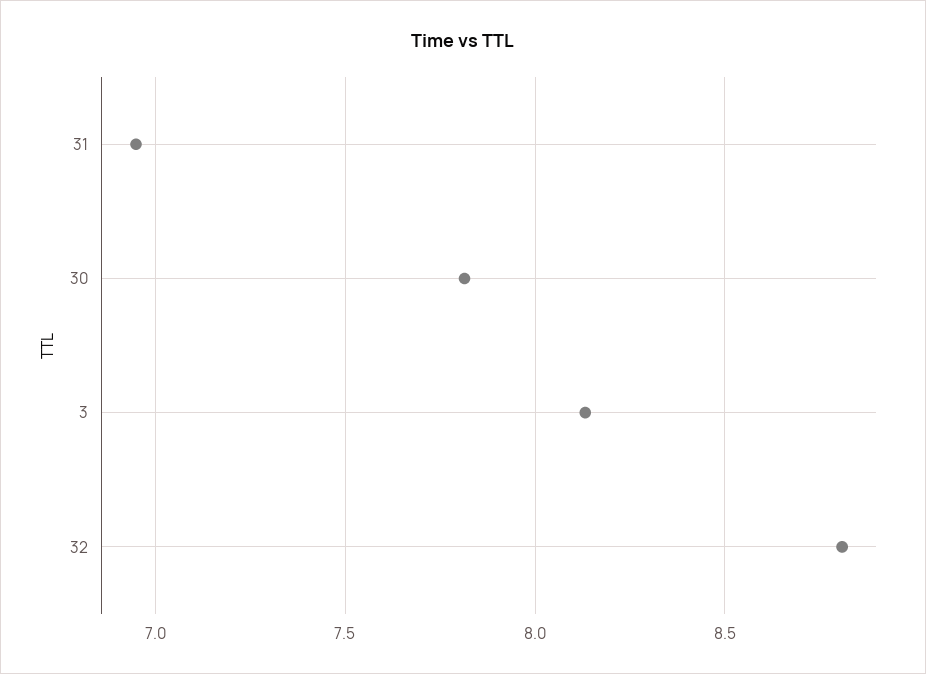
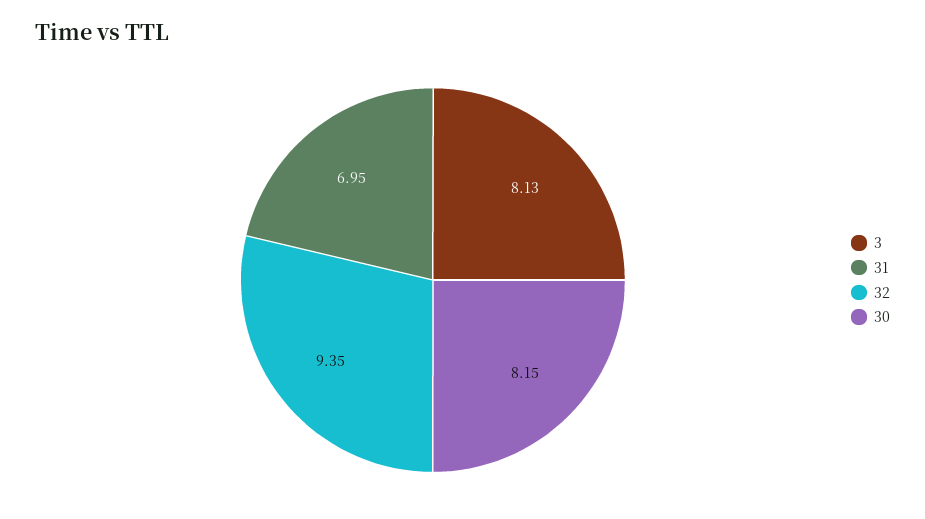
30: 7.8 -> 8.15
32: 8.8 -> 9.35

